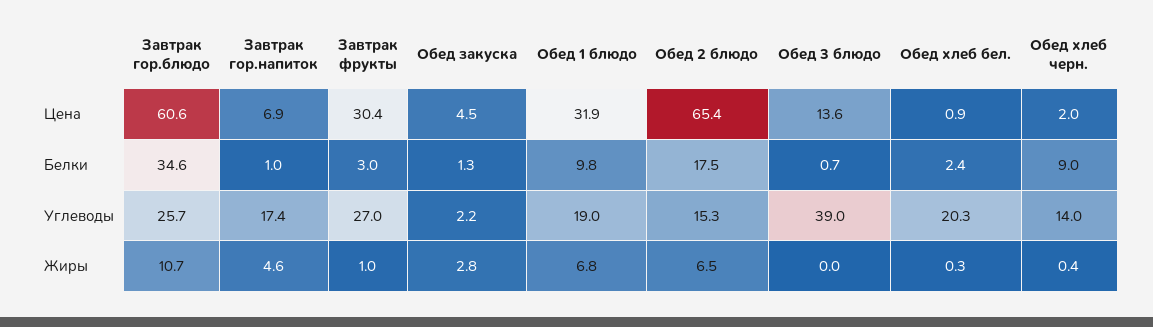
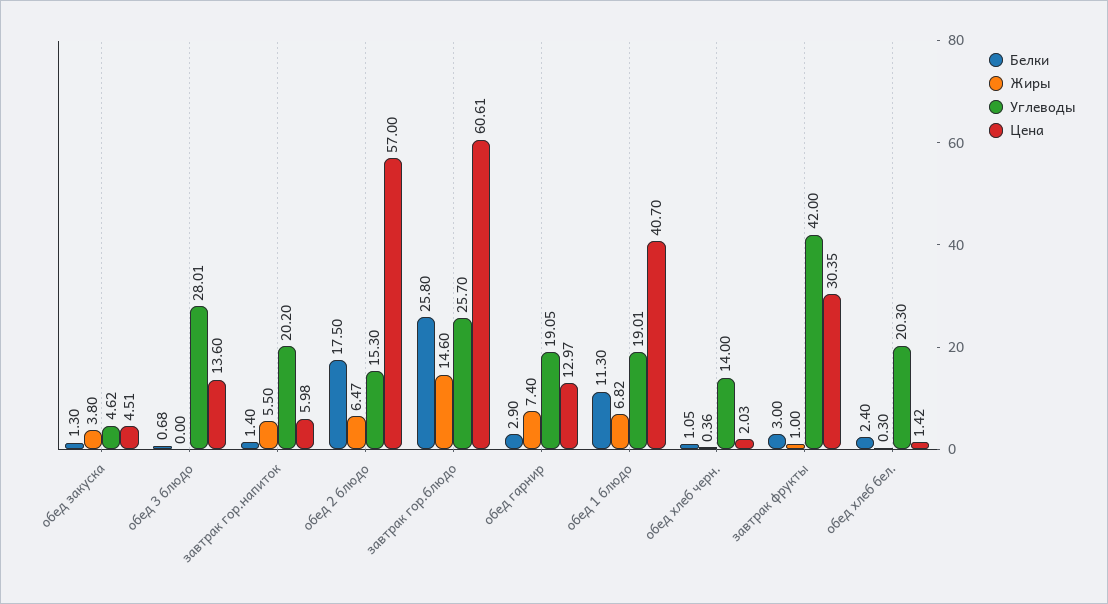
Цена, Завтрак гор.напиток: 6.9 -> 5.98
Цена, Обед 1 блюдо: 31.9 -> 40.7
Цена, Обед 2 блюдо: 65.4 -> 57
Цена, Обед хлеб бел.: 0.9 -> 1.42
Белки, Завтрак гор.блюдо: 34.6 -> 25.8
Белки, Завтрак гор.напиток: 1 -> 1.4
Белки, Обед 1 блюдо: 9.8 -> 11.3
Белки, Обед хлеб черн.: 9 -> 1.05
Углеводы, Завтрак гор.напиток: 17.4 -> 20.2
Углеводы, Завтрак фрукты: 27 -> 42
Углеводы, Обед закуска: 2.2 -> 4.62
Углеводы, Обед 3 блюдо: 39 -> 28.01
Жиры, Завтрак гор.блюдо: 10.7 -> 14.6
Жиры, Завтрак гор.напиток: 4.6 -> 5.5
Жиры, Обед закуска: 2.8 -> 3.8
Белки, обед гарнир: none -> 2.9
Жиры, обед гарнир: none -> 7.4
Углеводы, обед гарнир: none -> 19.05
Цена, обед гарнир: none -> 12.97

